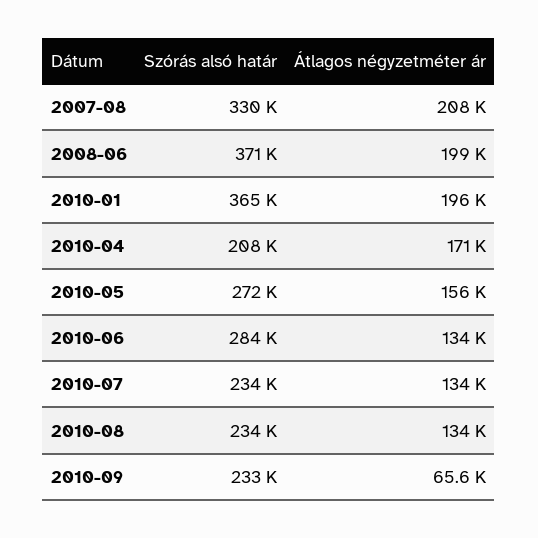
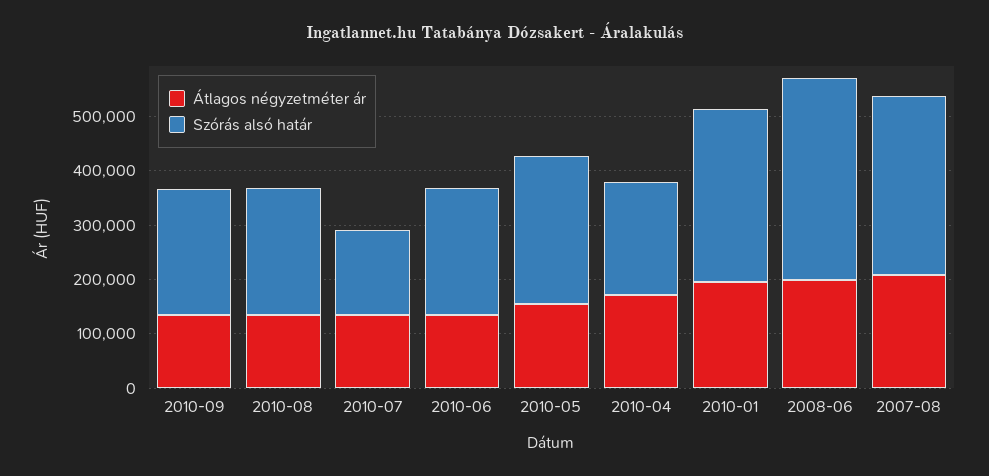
Szórás alsó határ, 2010-01: 365000 -> 320000
Szórás alsó határ, 2010-06: 284000 -> 240000
Szórás alsó határ, 2010-07: 234000 -> 160000
Átlagos négyzetméter ár, 2010-09: 65600 -> 140000

